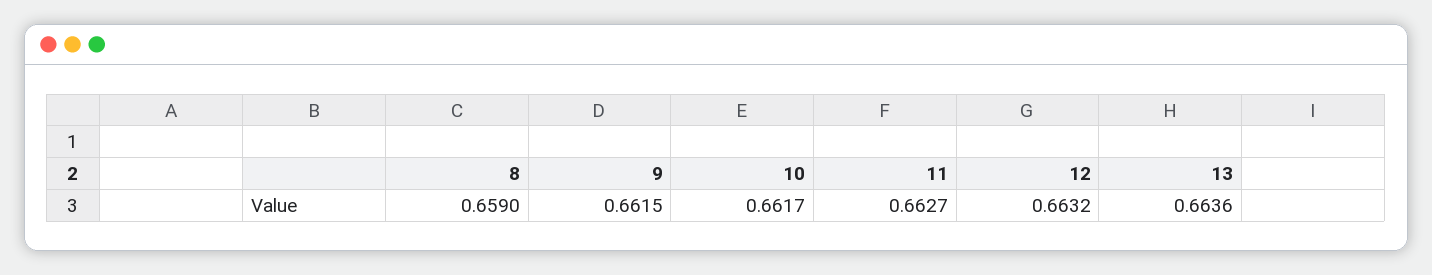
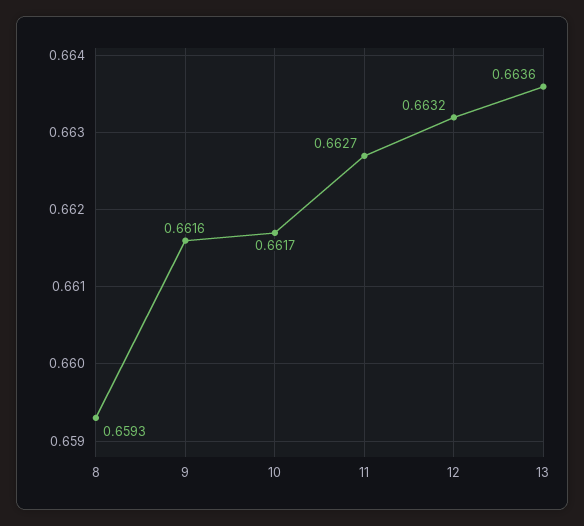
8: 0.659 -> 0.6593
9: 0.6615 -> 0.6616

